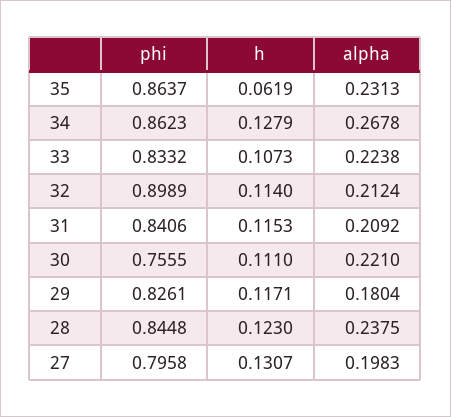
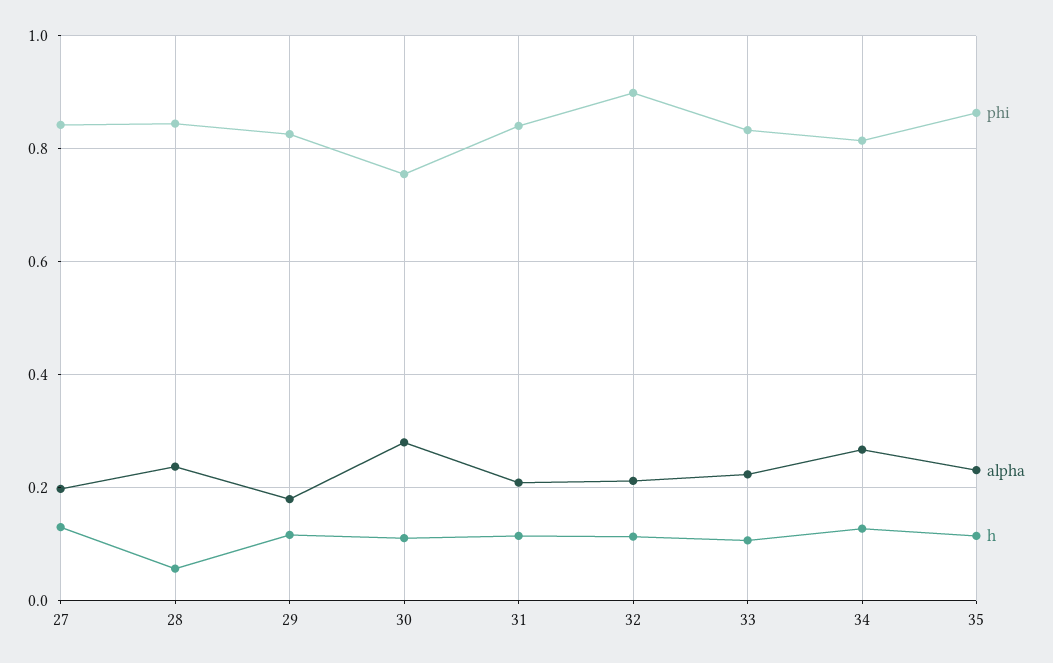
h, 35: 0.0619 -> 0.12
phi, 34: 0.8623 -> 0.82
alpha, 30: 0.221 -> 0.28
h, 28: 0.123 -> 0.06
phi, 27: 0.7958 -> 0.84

